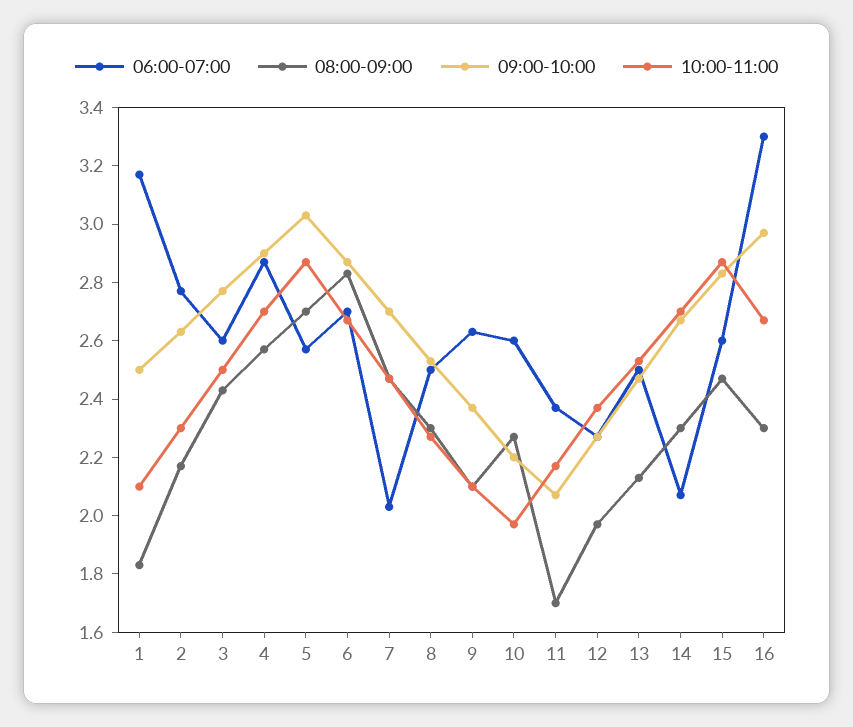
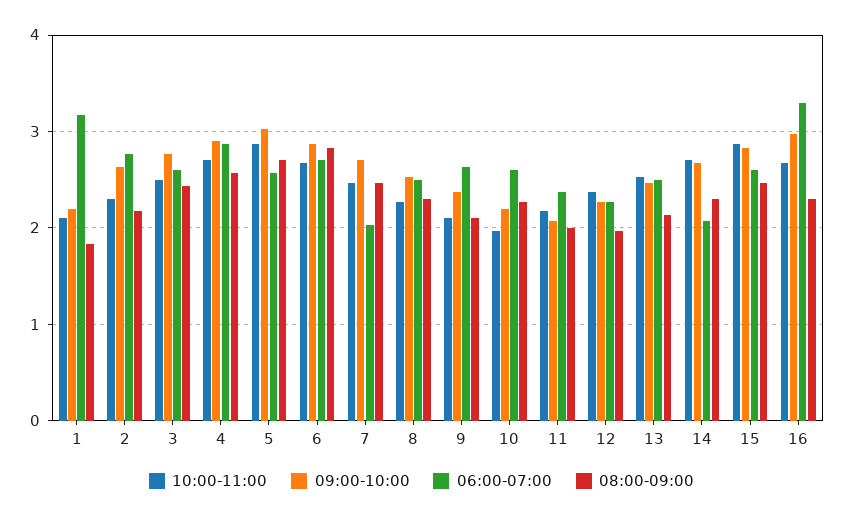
09:00-10:00, 1: 2.5 -> 2.2
08:00-09:00, 11: 1.7 -> 2

